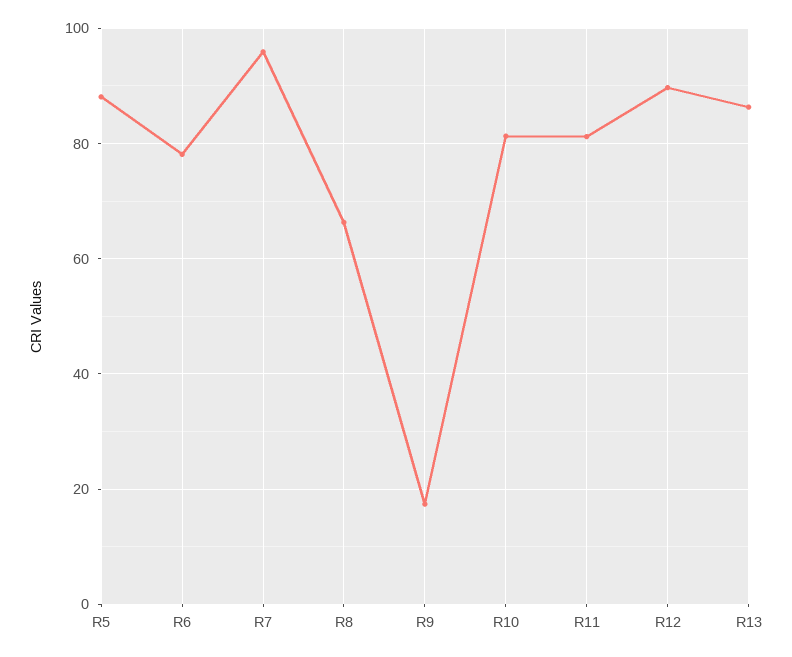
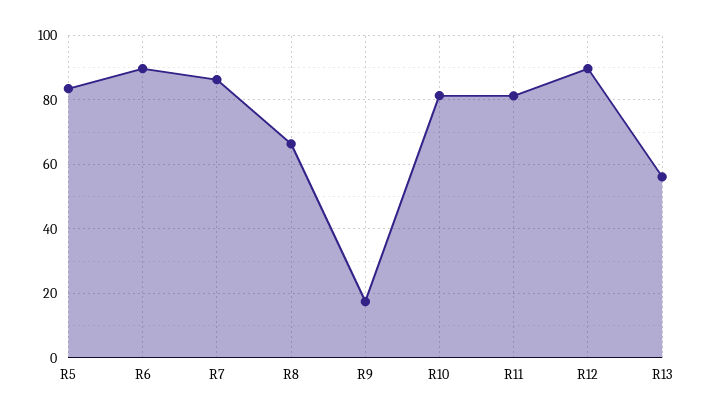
R5: 88 -> 84
R6: 78 -> 90
R7: 96 -> 86
R13: 86 -> 56

